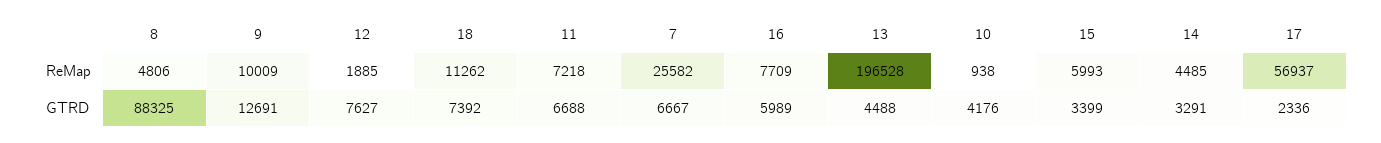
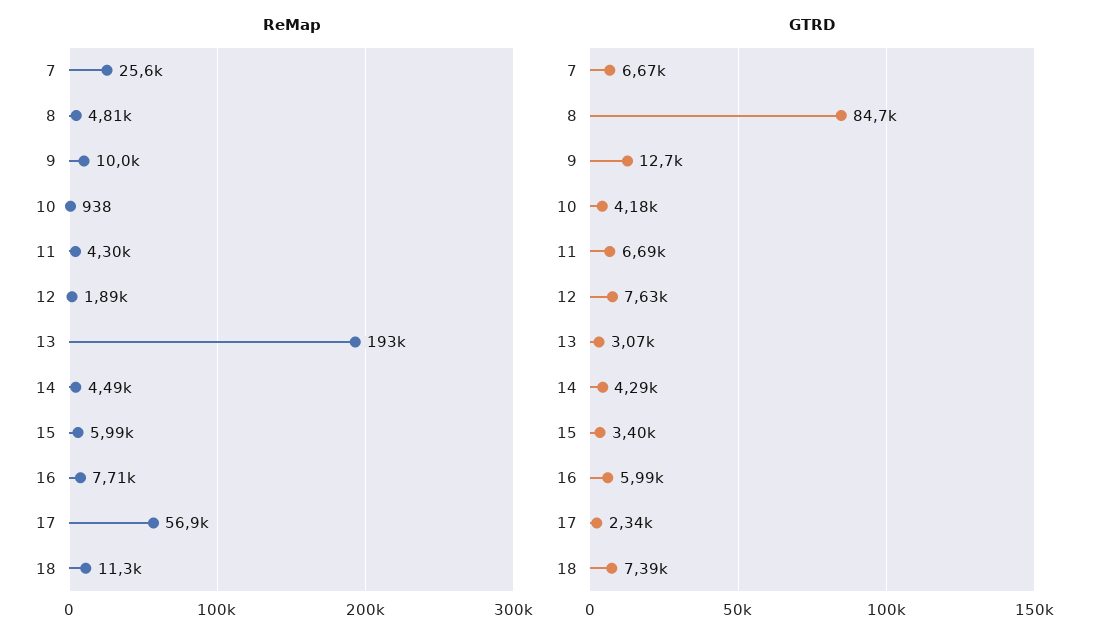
ReMap, 11: 7218 -> 4300
ReMap, 13: 196528 -> 193000
GTRD, 8: 88325 -> 84700
GTRD, 13: 4488 -> 3070
GTRD, 14: 3291 -> 4290

